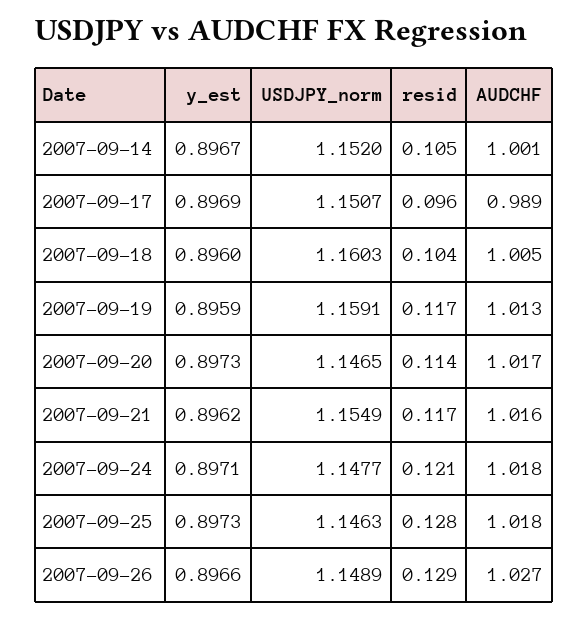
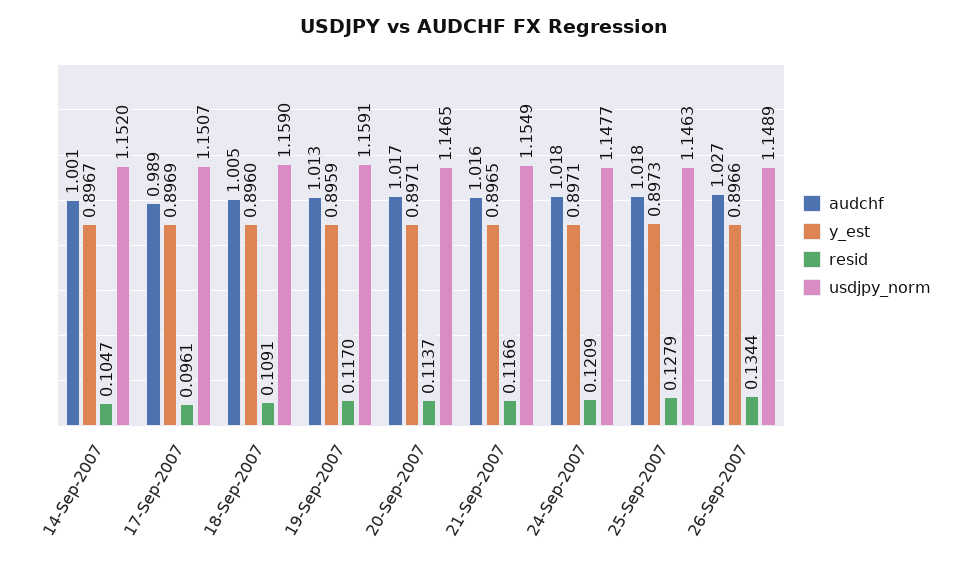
USDJPY_norm, 2007-09-18: 1.1603 -> 1.159
resid, 2007-09-18: 0.104 -> 0.1091
y_est, 2007-09-20: 0.8973 -> 0.8971
y_est, 2007-09-21: 0.8962 -> 0.8965
resid, 2007-09-26: 0.129 -> 0.1344

